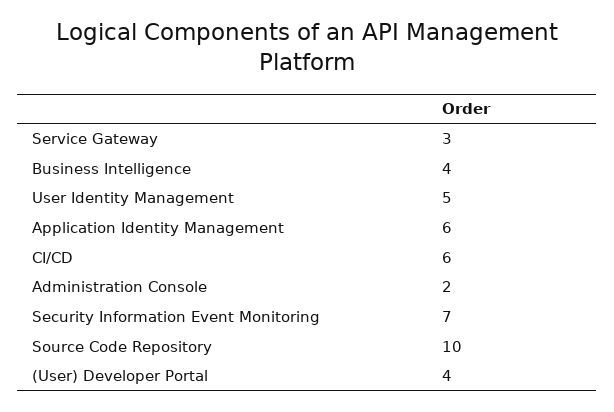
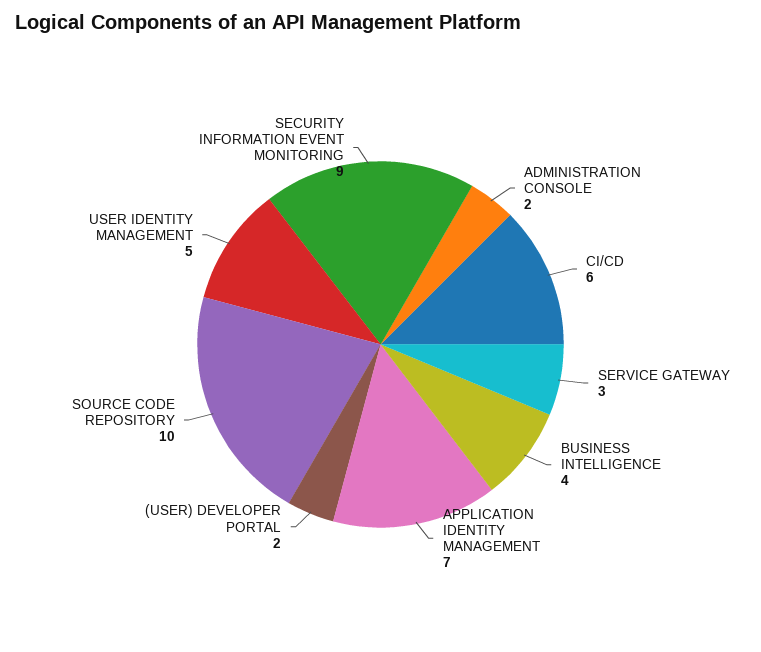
Application Identity Management: 6 -> 7
Security Information Event Monitoring: 7 -> 9
(User) Developer Portal: 4 -> 2

